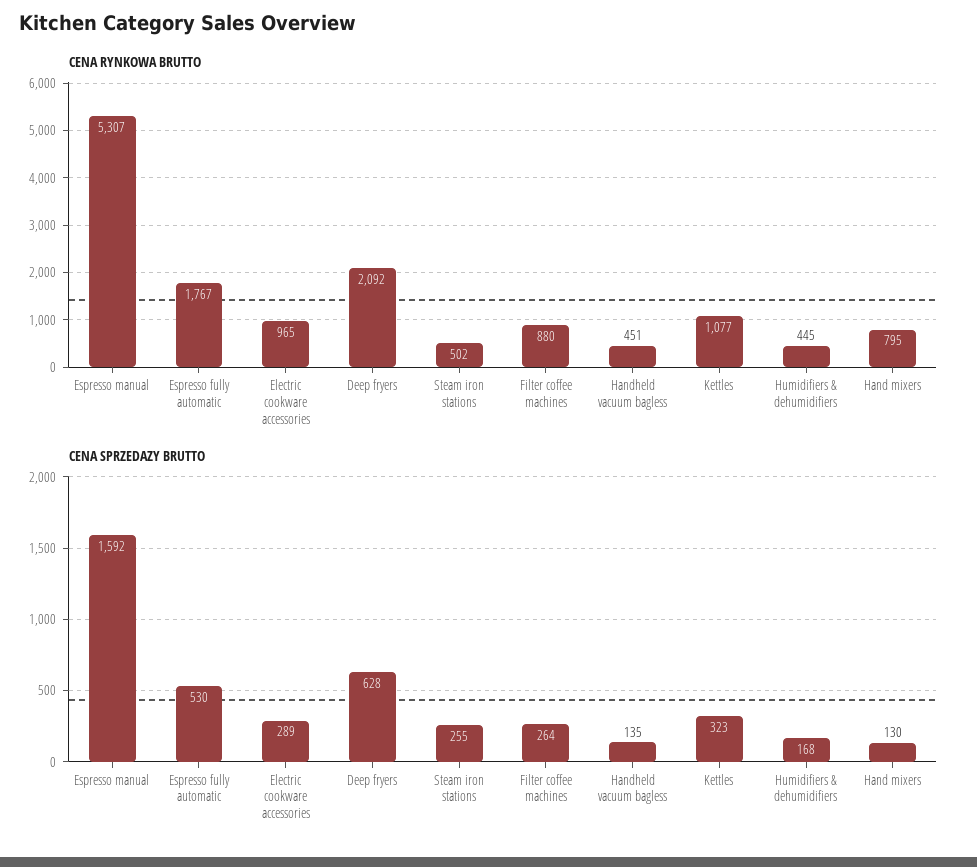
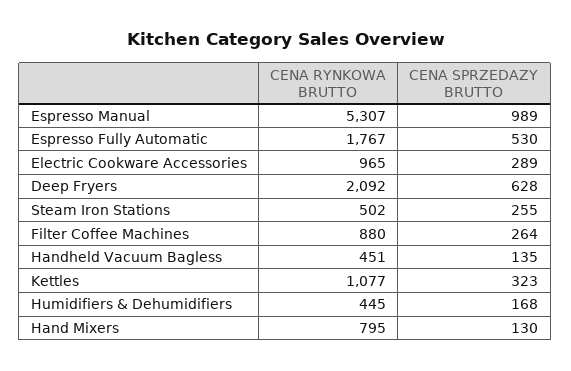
CENA SPRZEDAZY BRUTTO, Espresso manual: 1592 -> 989

